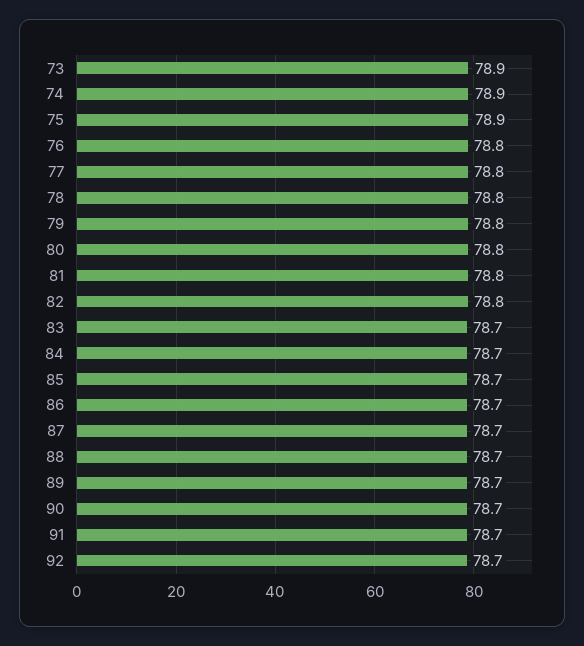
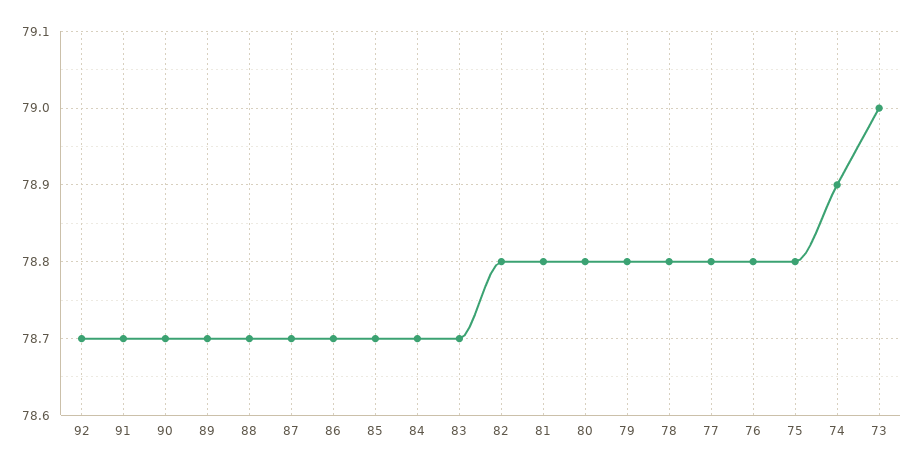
73: 78.9 -> 79
75: 78.9 -> 78.8

